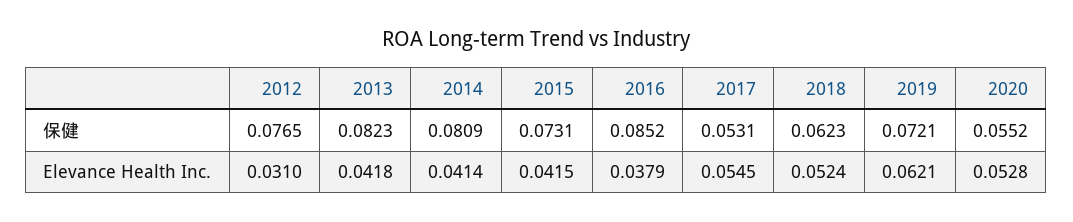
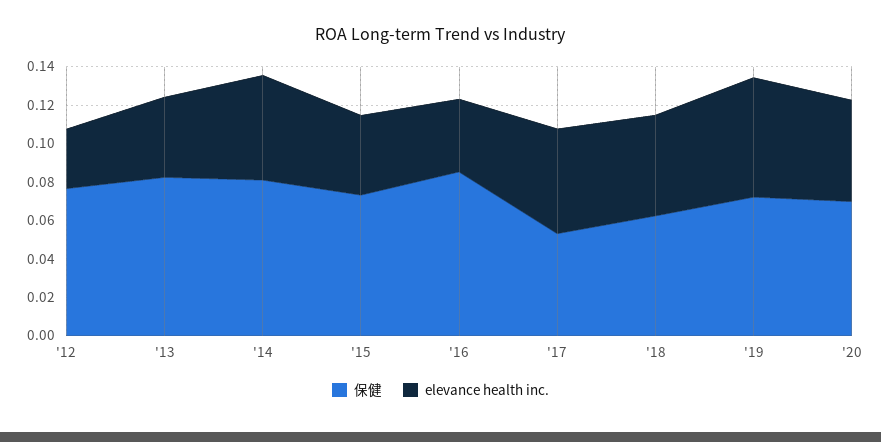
保健, 2020: 0.0552 -> 0.07
Elevance Health Inc., 2014: 0.0414 -> 0.055

